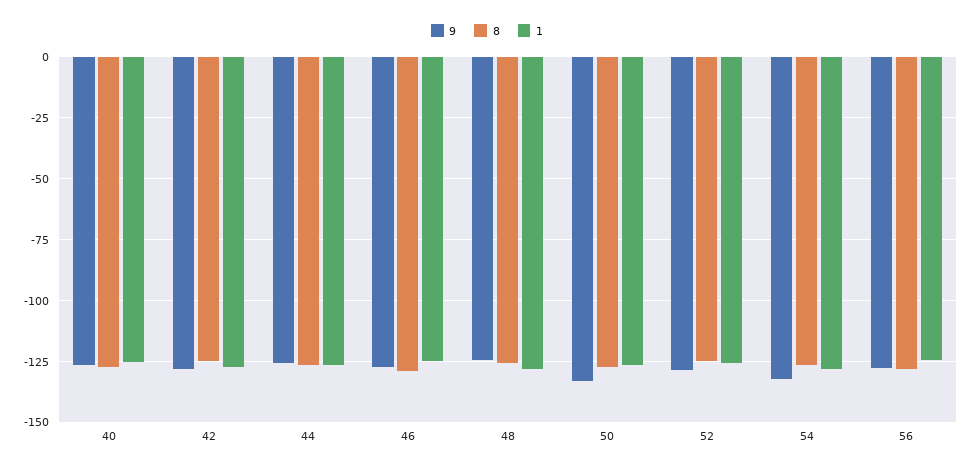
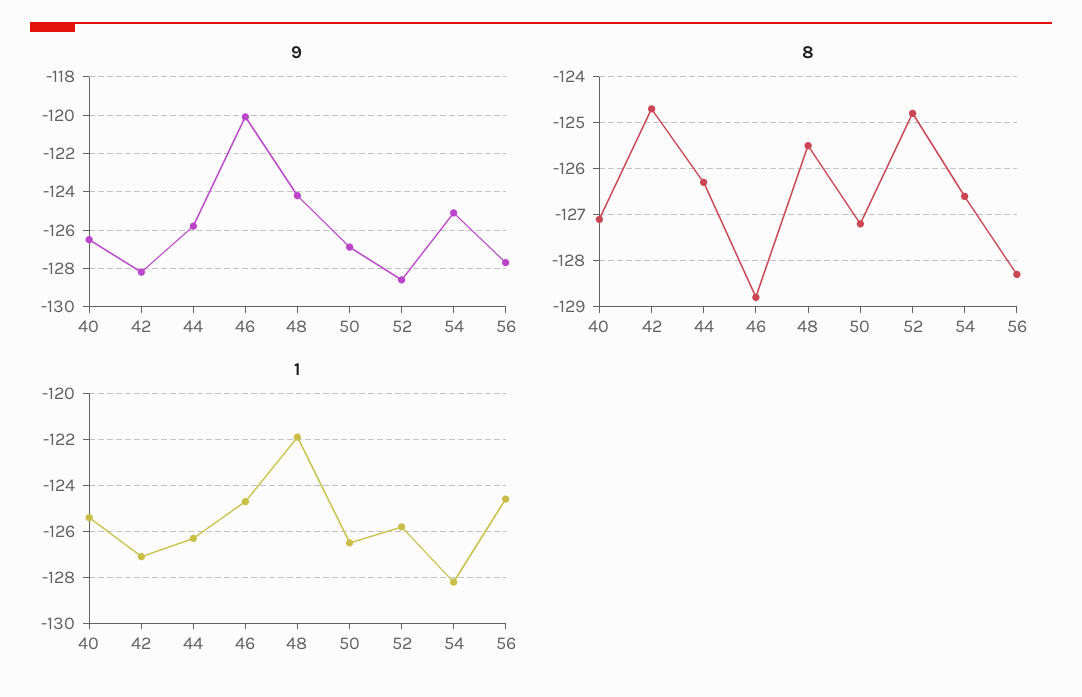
9, 46: -127.5 -> -120
1, 48: -127.5 -> -122
9, 50: -132.5 -> -127
9, 54: -132.5 -> -125

